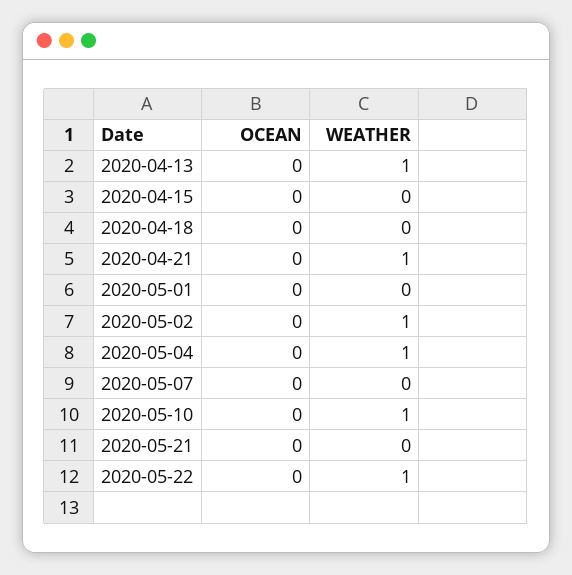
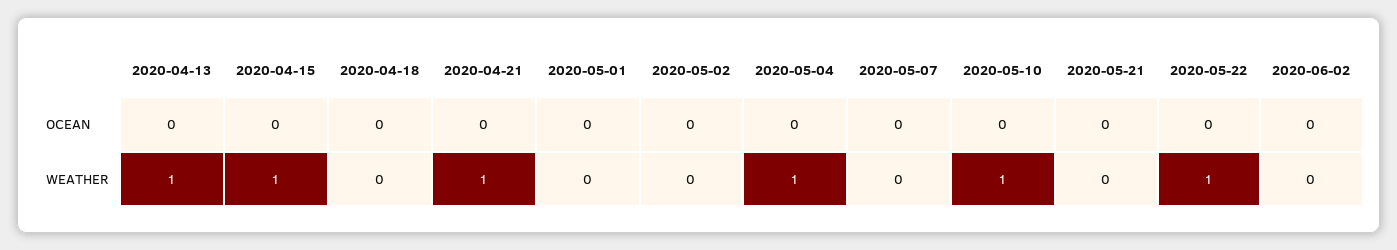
WEATHER, 2020-04-15: 0 -> 1
WEATHER, 2020-05-02: 1 -> 0
OCEAN, 2020-06-02: none -> 0
WEATHER, 2020-06-02: none -> 0

